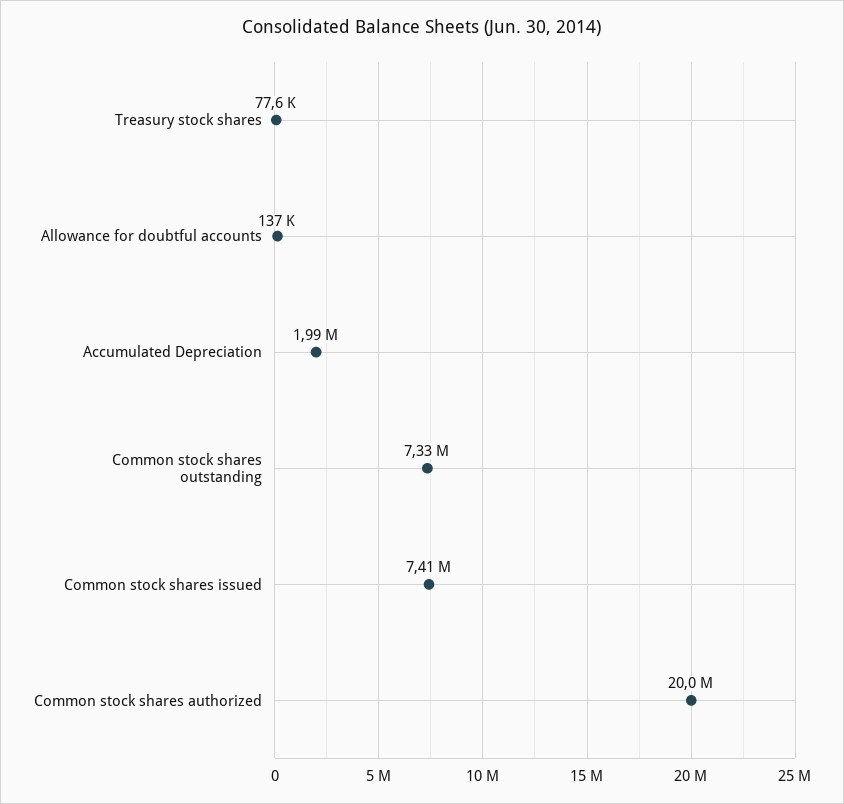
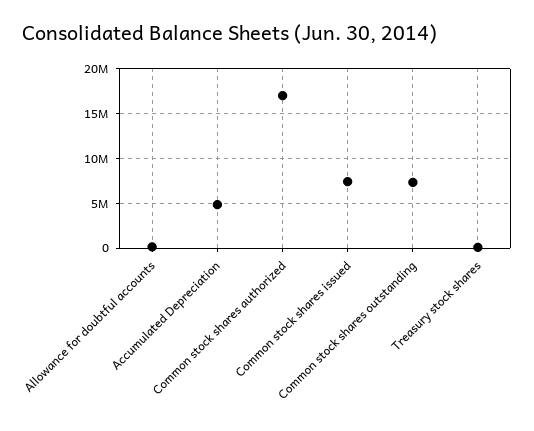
Accumulated Depreciation: 1990000 -> 5000000
Common stock shares authorized: 20000000 -> 17000000

